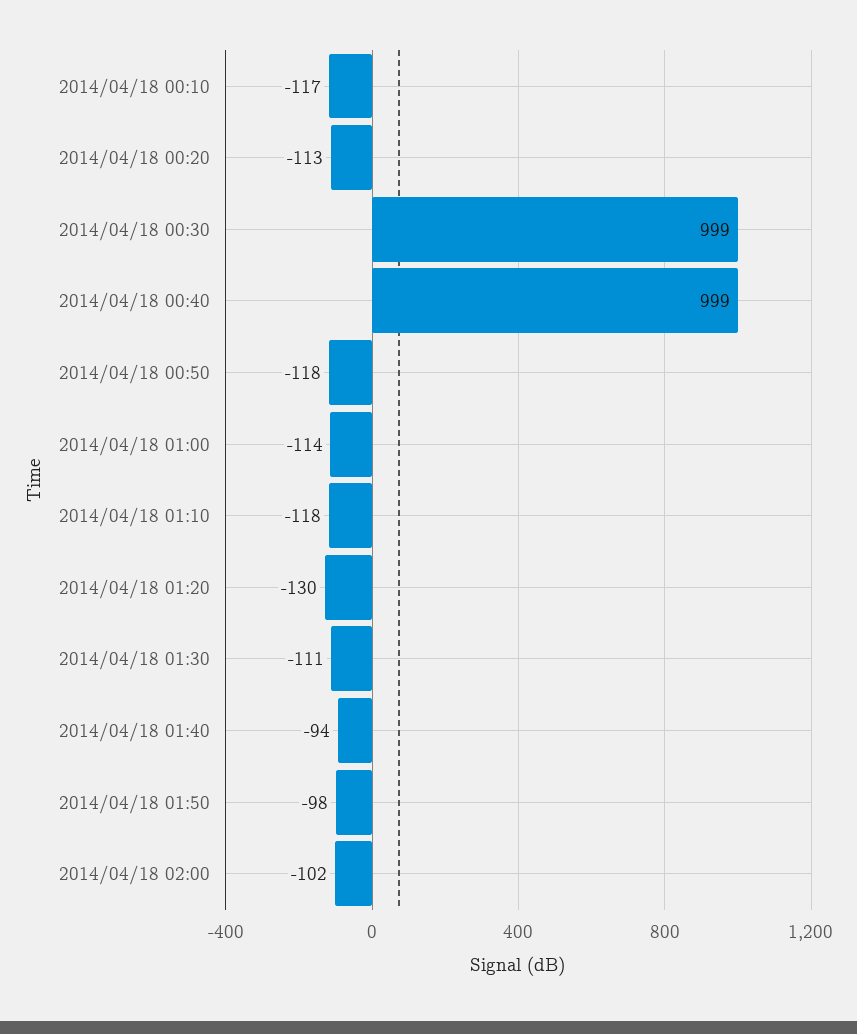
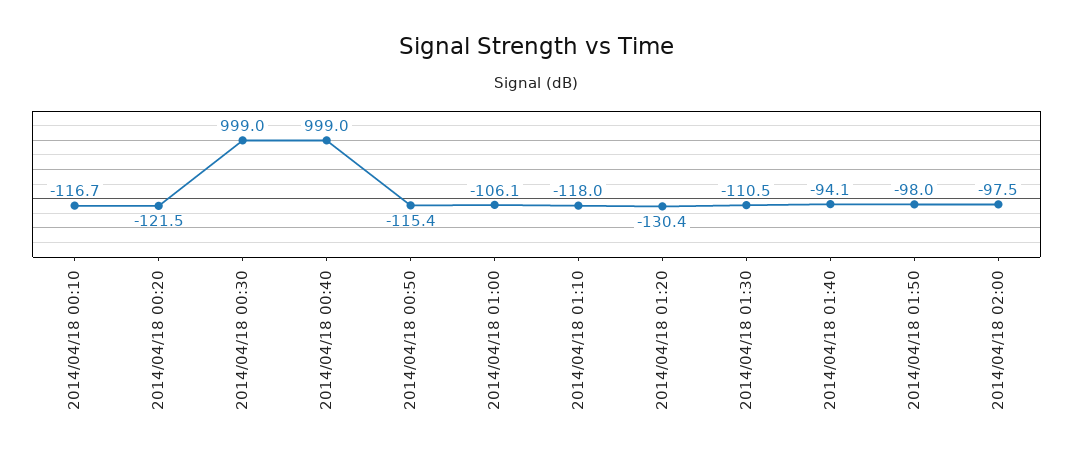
2014/04/18 00:20: -113 -> -121.5
2014/04/18 00:50: -118 -> -115.4
2014/04/18 01:00: -114 -> -106.1
2014/04/18 02:00: -102 -> -97.5

